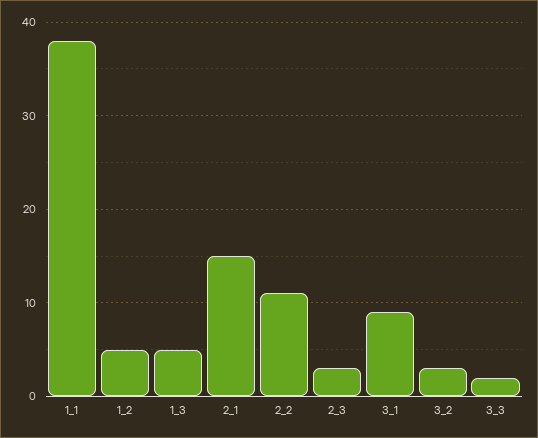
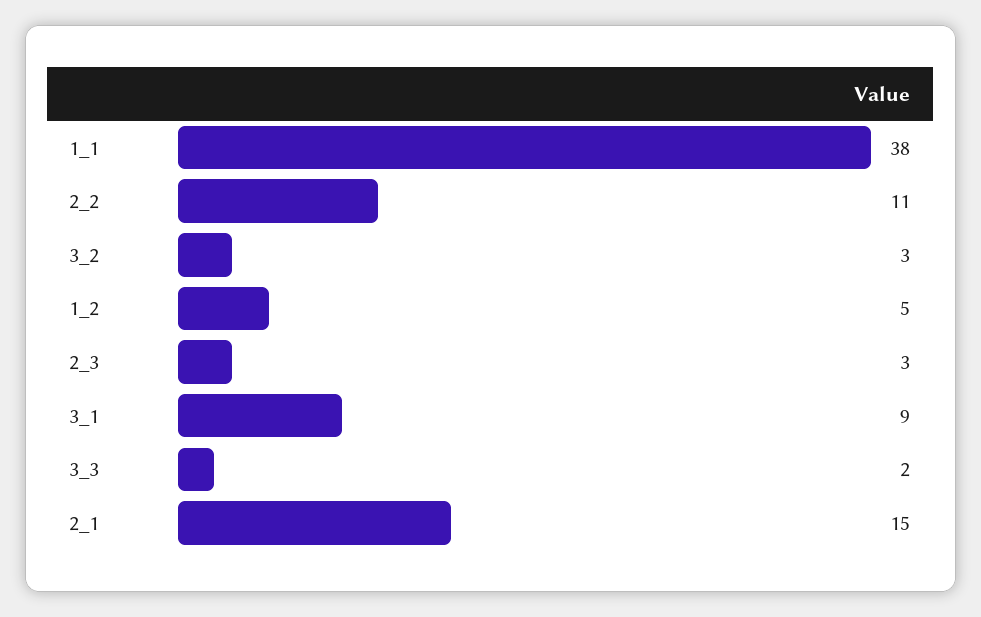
1_3: 5 -> none

